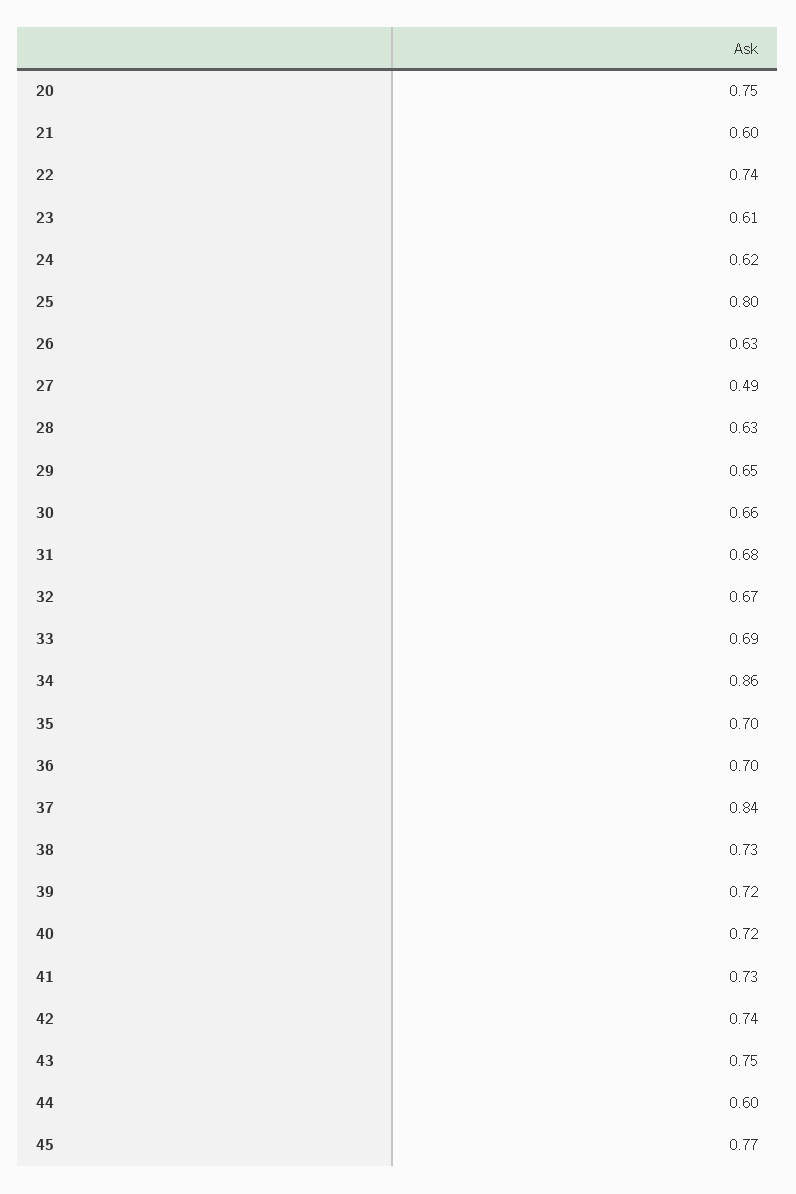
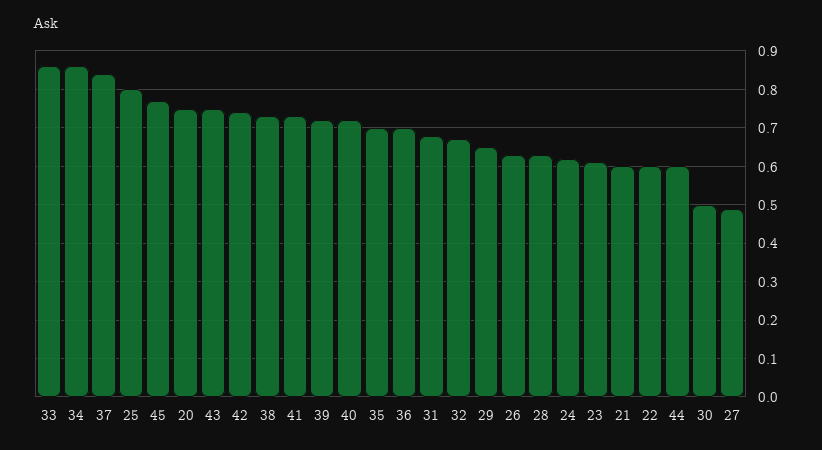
22: 0.74 -> 0.6
30: 0.66 -> 0.5
33: 0.69 -> 0.85

